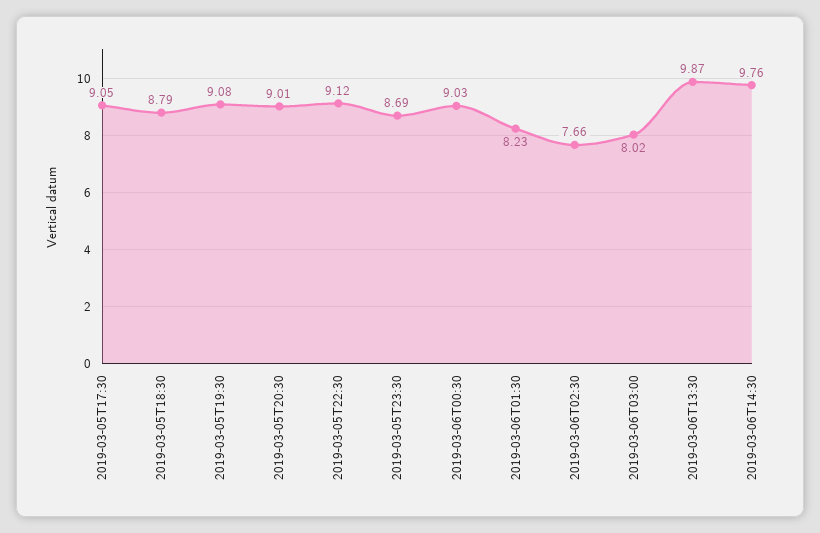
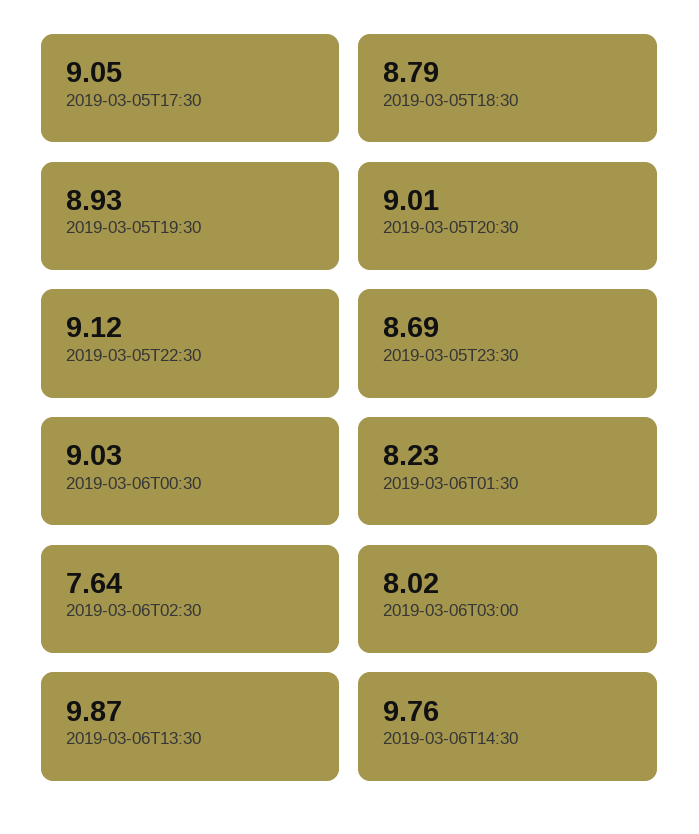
2019-03-05T19:30: 9.08 -> 8.93
2019-03-06T02:30: 7.66 -> 7.64

